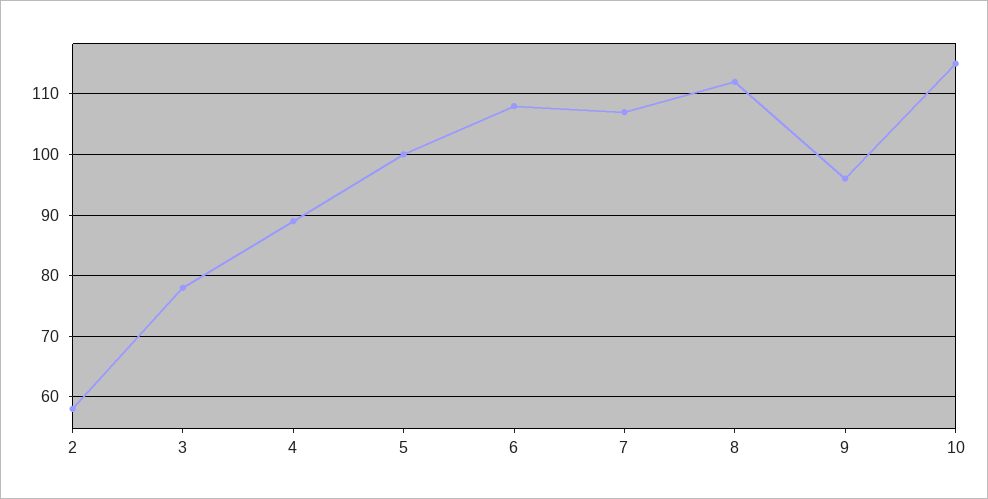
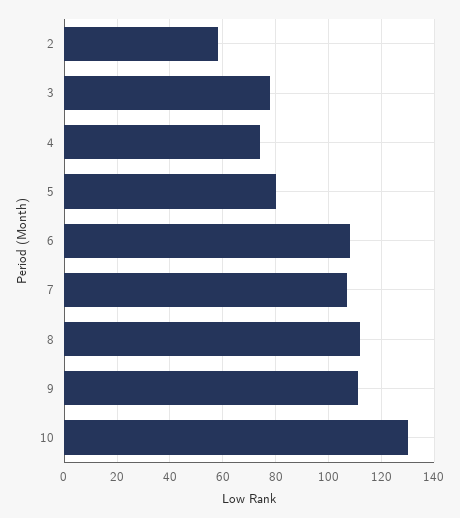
4: 89 -> 75
5: 100 -> 80
9: 96 -> 110
10: 115 -> 130

